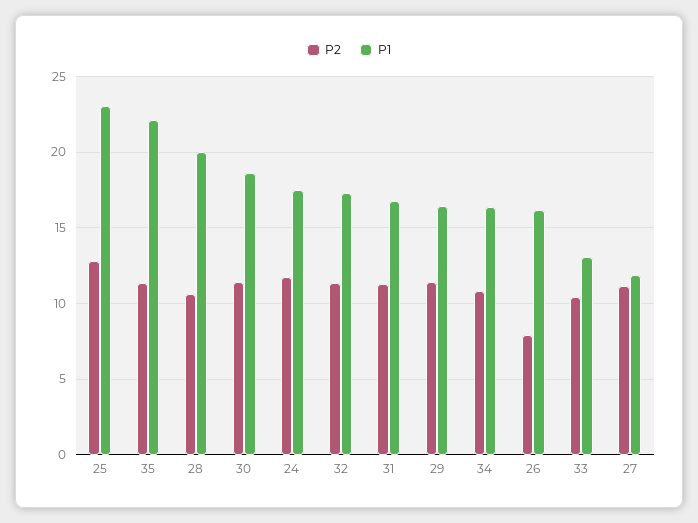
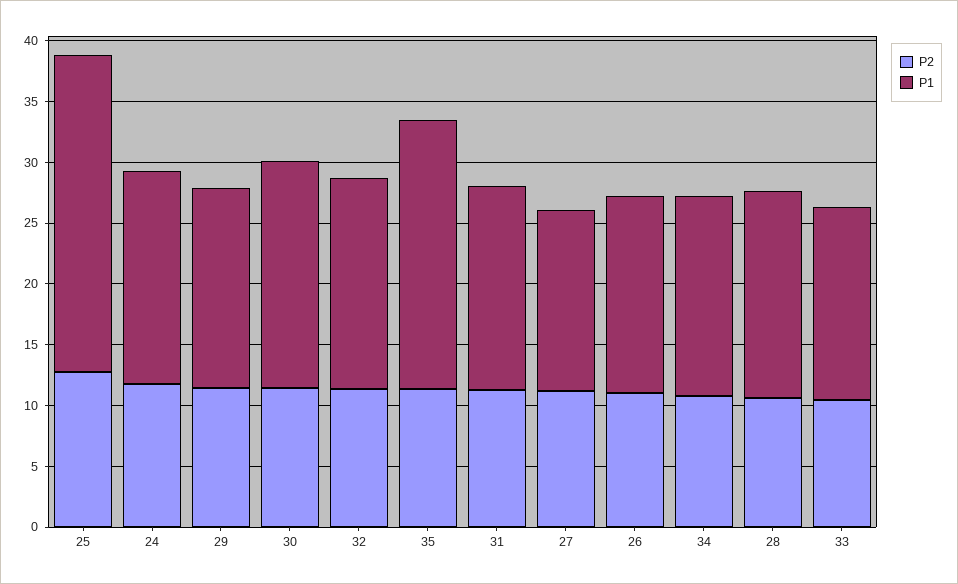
P1, 25: 23 -> 26
P1, 28: 20 -> 17
P2, 26: 8 -> 11
P1, 33: 13 -> 16
P1, 27: 12 -> 15

